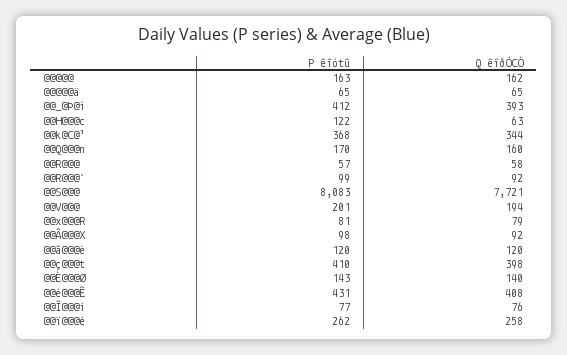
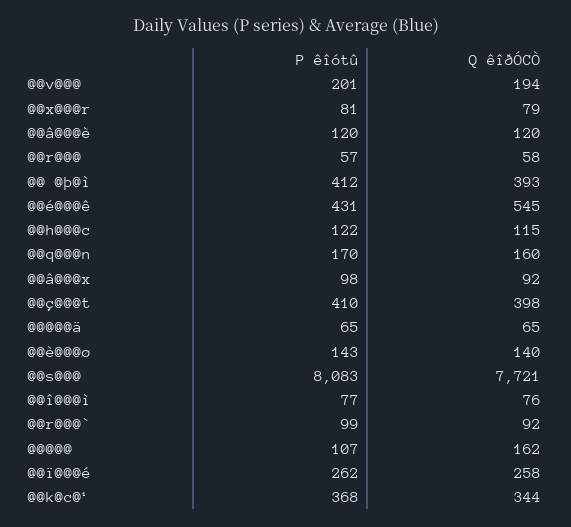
P êîótû, @@@@@: 163 -> 107
Q êîðÓCÒ, @@H@@@c: 63 -> 115
Q êîðÓCÒ, @@é@@@Ê: 408 -> 545

